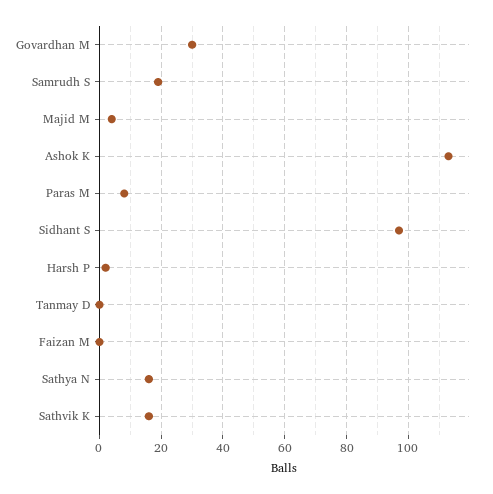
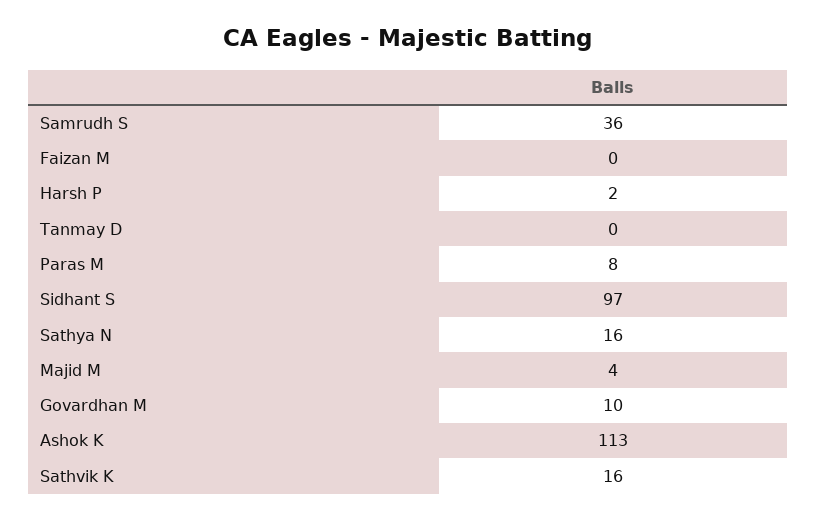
Govardhan M: 30 -> 10
Samrudh S: 20 -> 36

